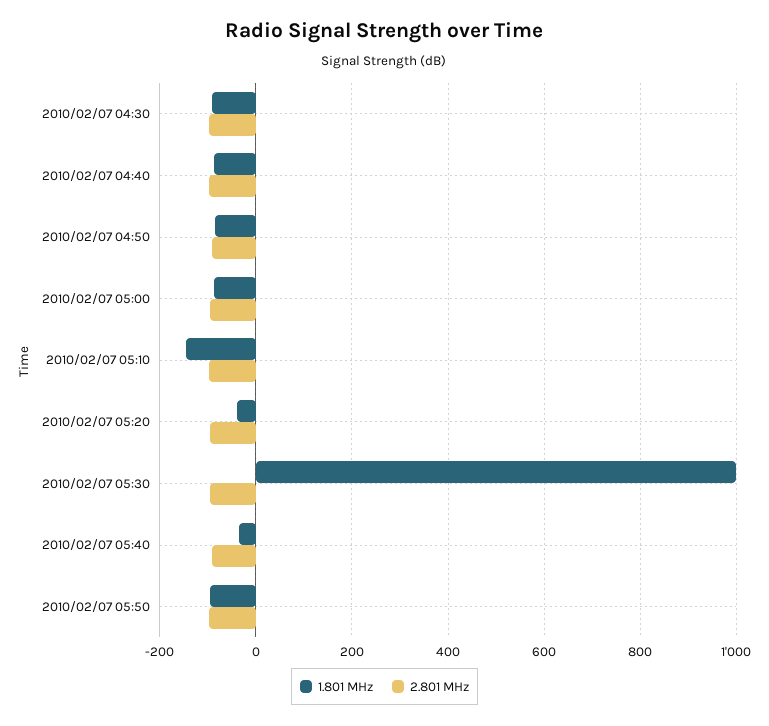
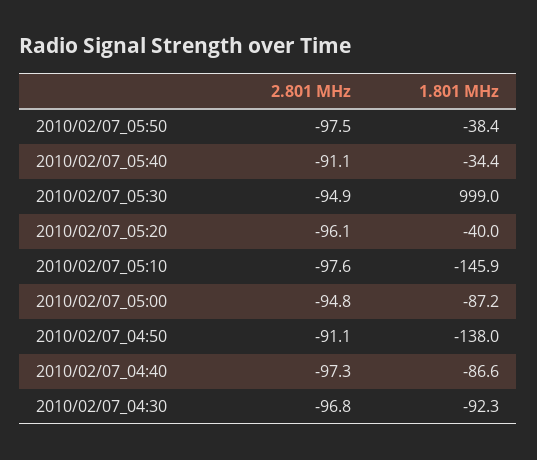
1.801 MHz, 2010/02/07 04:50: -80 -> -138
1.801 MHz, 2010/02/07 05:50: -100 -> -38.4

